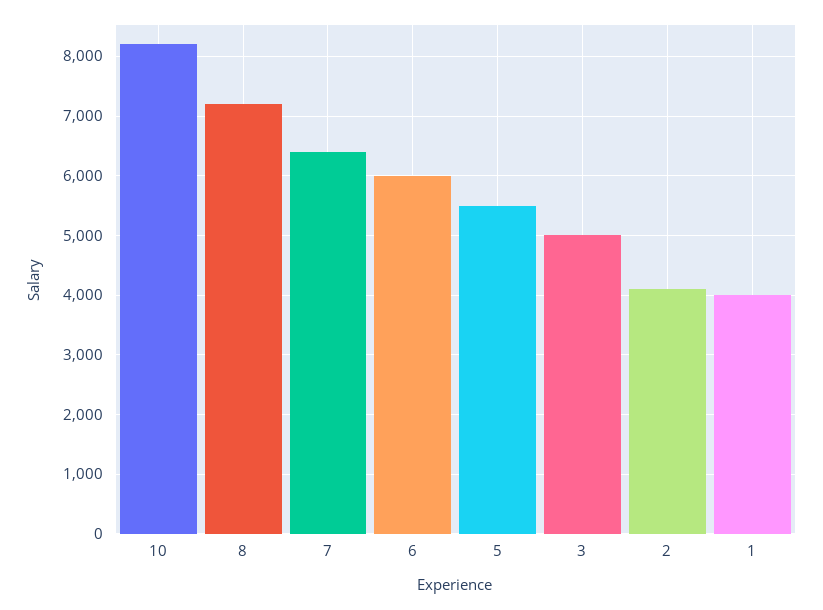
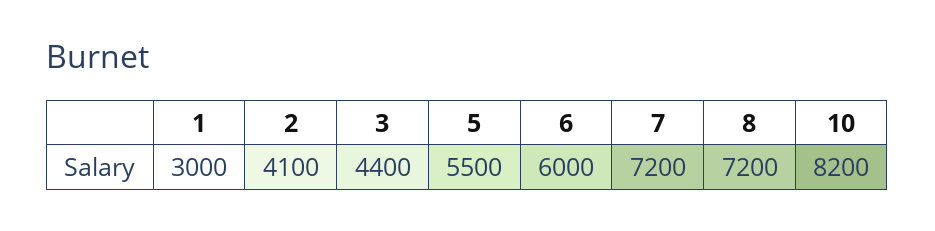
7: 6400 -> 7200
3: 5000 -> 4400
1: 4000 -> 3000

